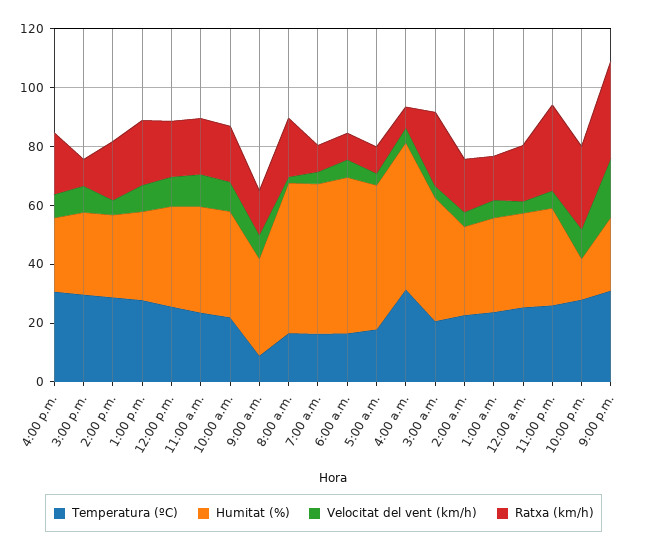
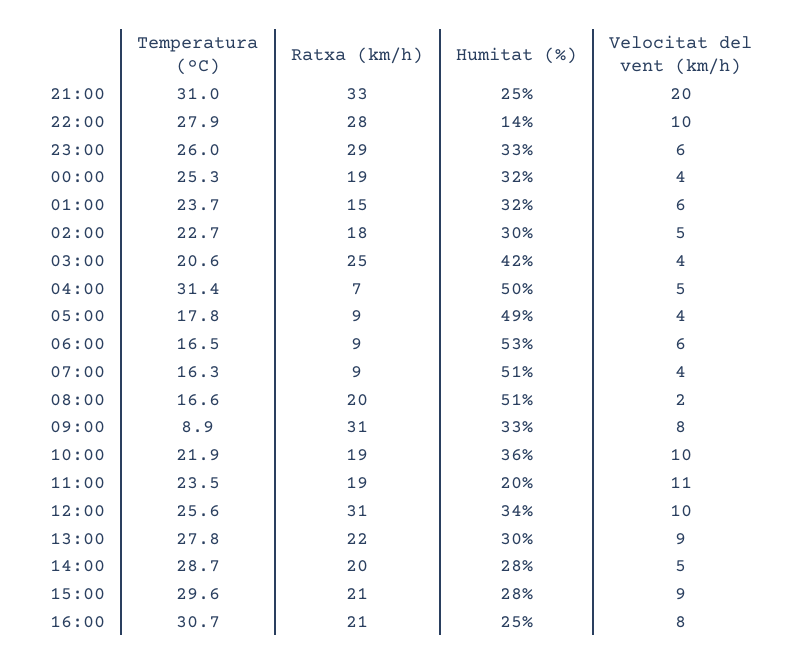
Ratxa (km/h), 3:00 p.m.: 10 -> 21
Ratxa (km/h), 12:00 p.m.: 20 -> 31
Humitat (%), 11:00 a.m.: 35 -> 20
Ratxa (km/h), 9:00 a.m.: 15 -> 31

